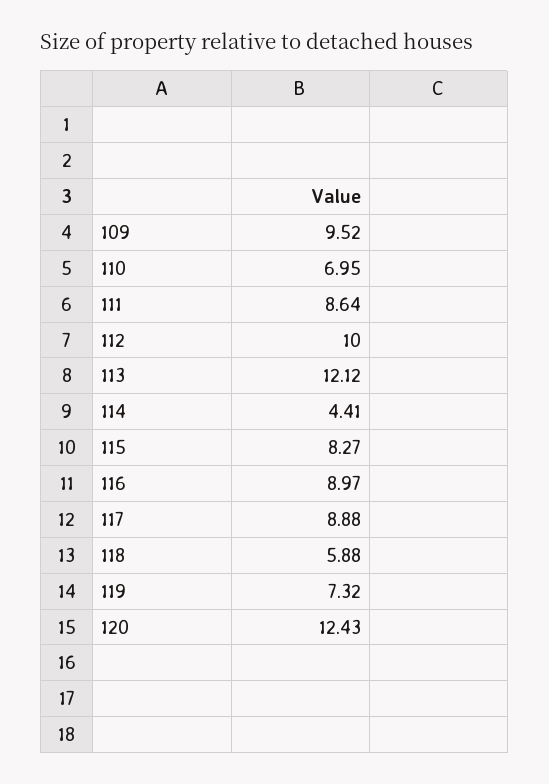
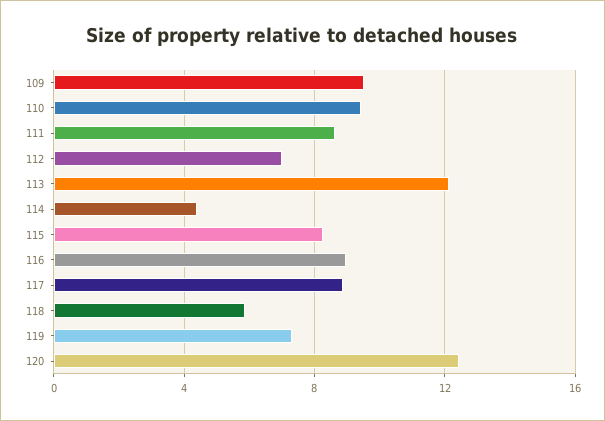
110: 6.95 -> 9.5
112: 10 -> 7

